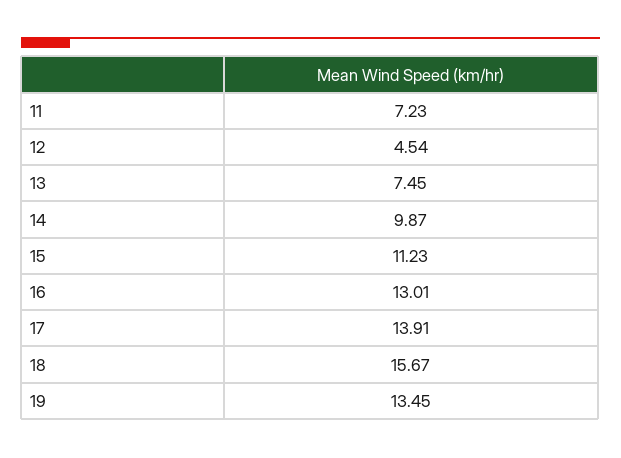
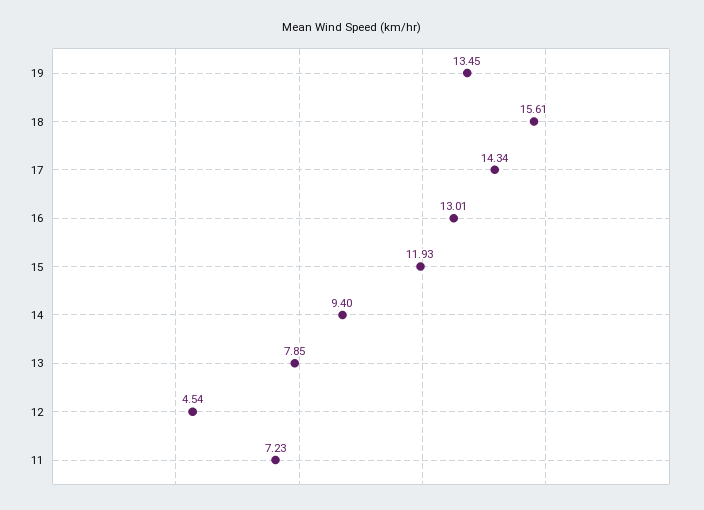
13: 7.45 -> 7.85
14: 9.87 -> 9.4
15: 11.23 -> 11.93
17: 13.91 -> 14.34
18: 15.67 -> 15.61

